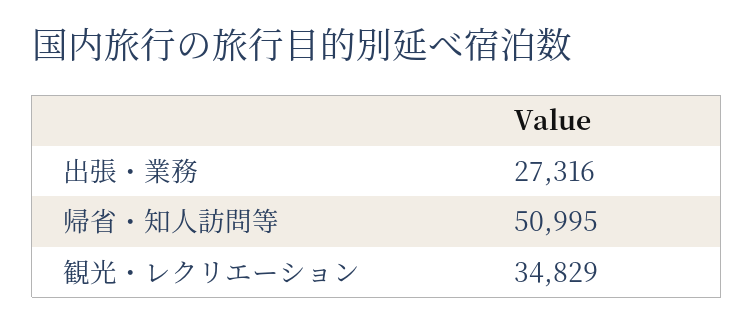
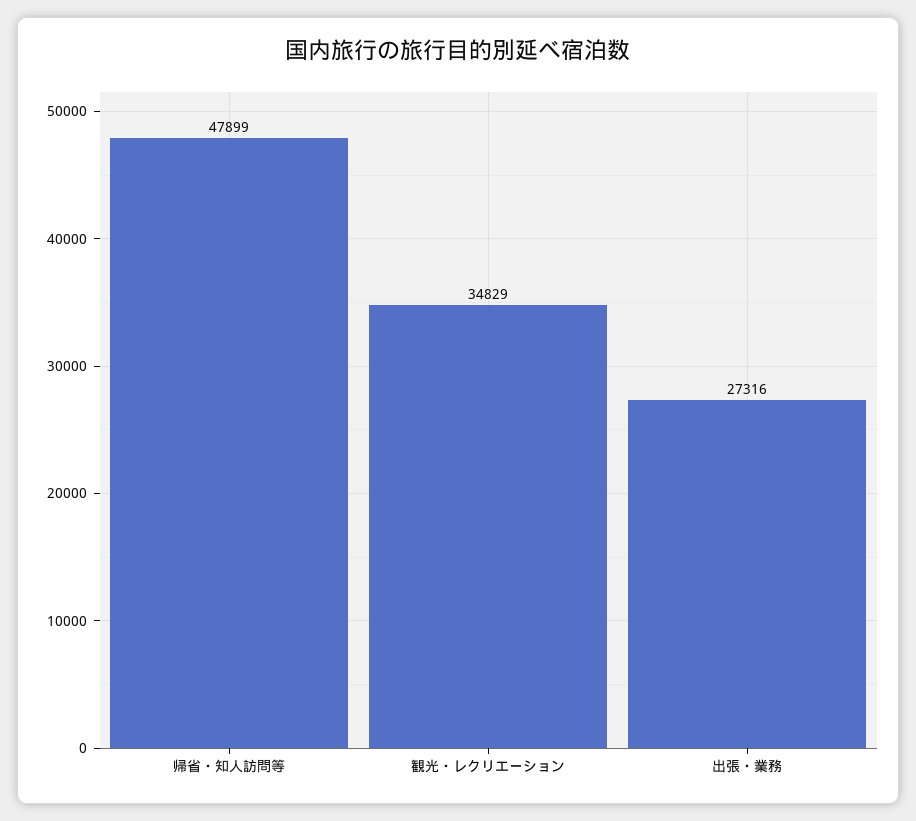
帰省・知人訪問等: 50995 -> 47899

